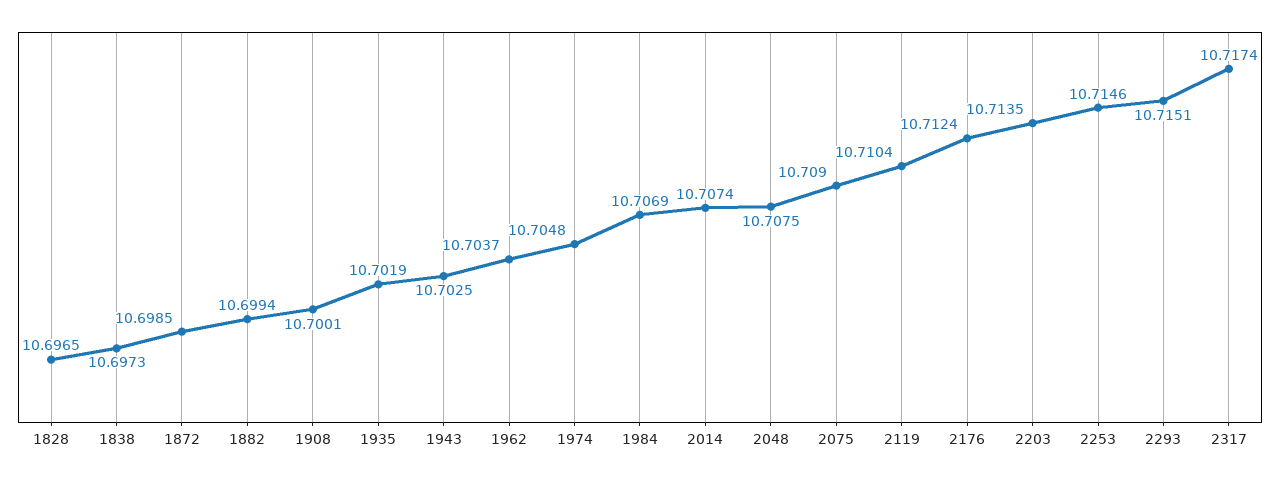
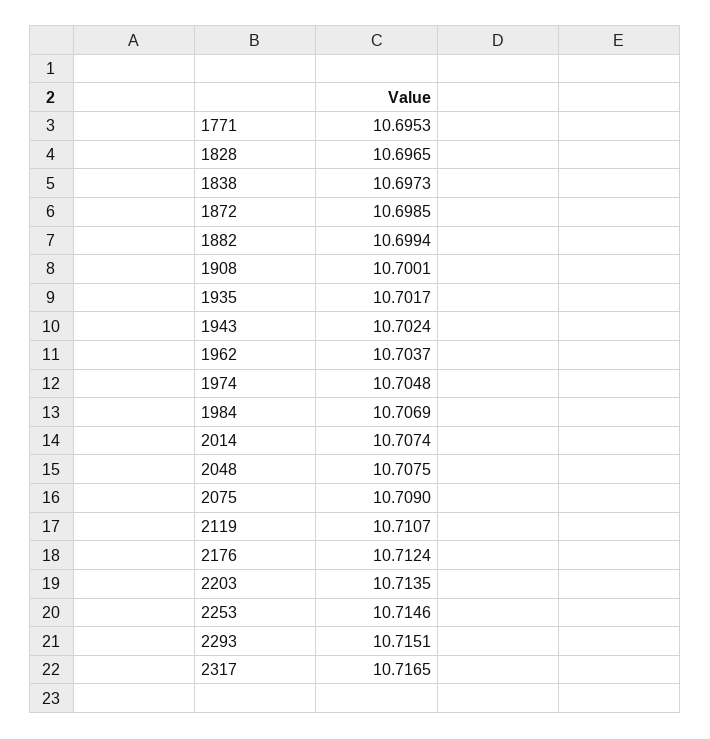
1935: 10.7019 -> 10.7017
1943: 10.7025 -> 10.7024
2119: 10.7104 -> 10.7107
2317: 10.7174 -> 10.7165
1771: none -> 10.6953

